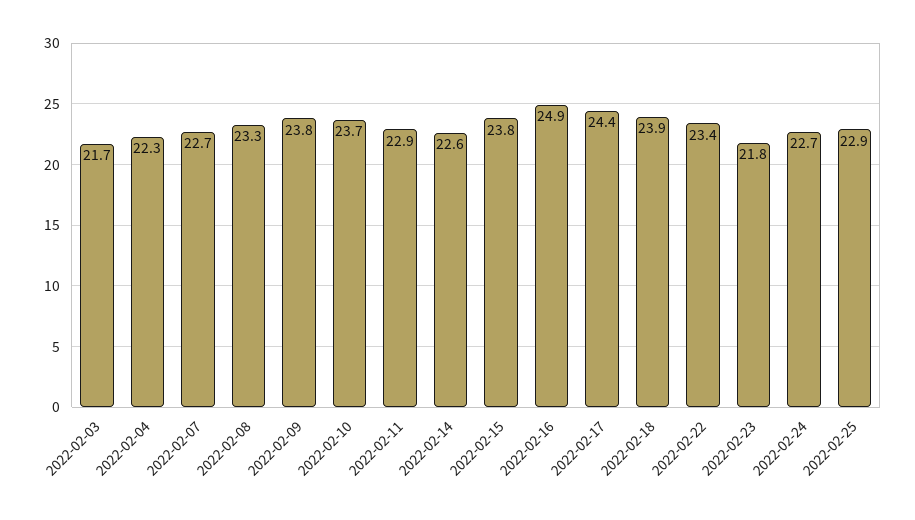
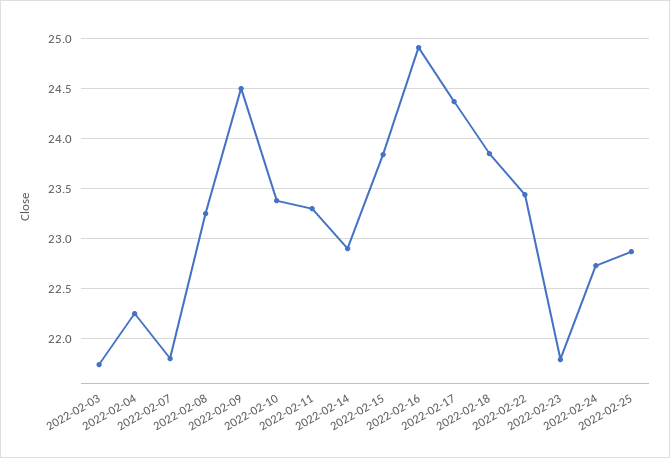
2022-02-07: 22.7 -> 21.8
2022-02-09: 23.8 -> 24.5
2022-02-10: 23.7 -> 23.4
2022-02-11: 22.9 -> 23.3
2022-02-14: 22.6 -> 22.9

